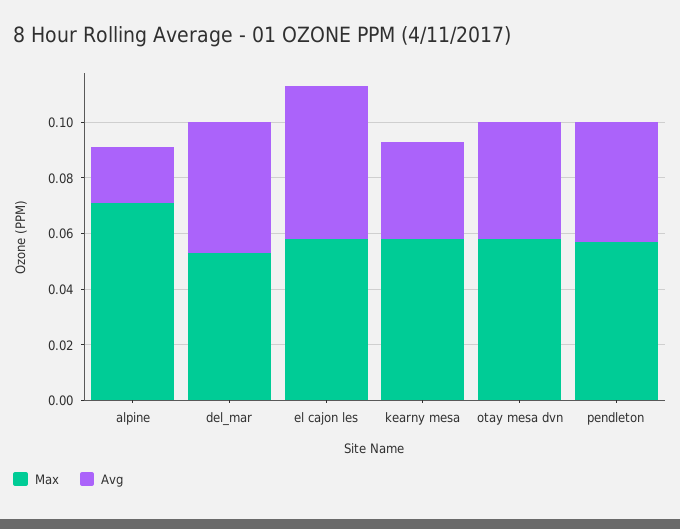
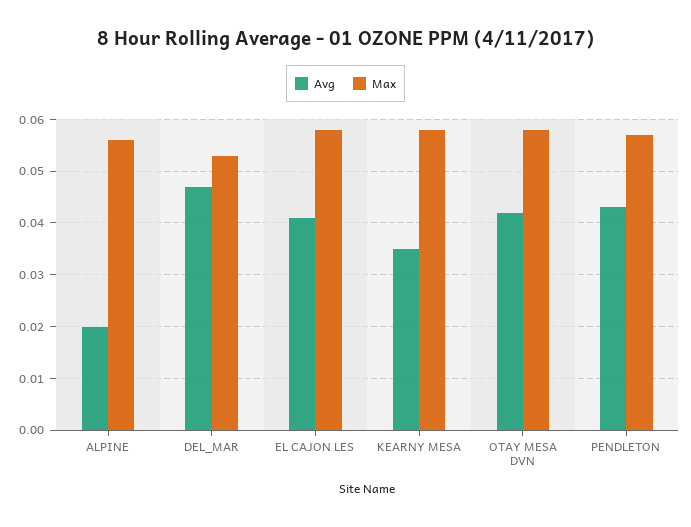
Max, alpine: 0.07 -> 0.055
Avg, el cajon les: 0.055 -> 0.04

